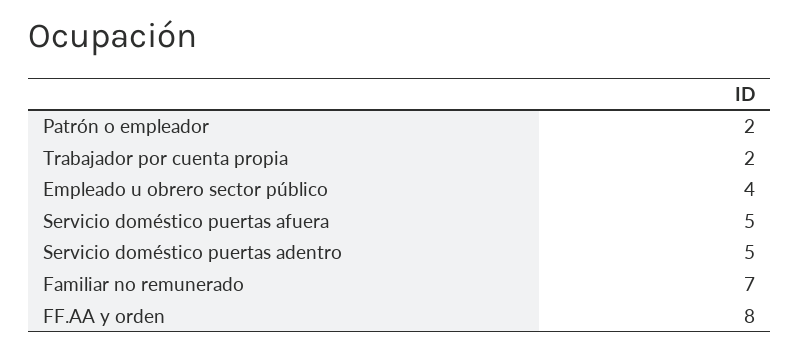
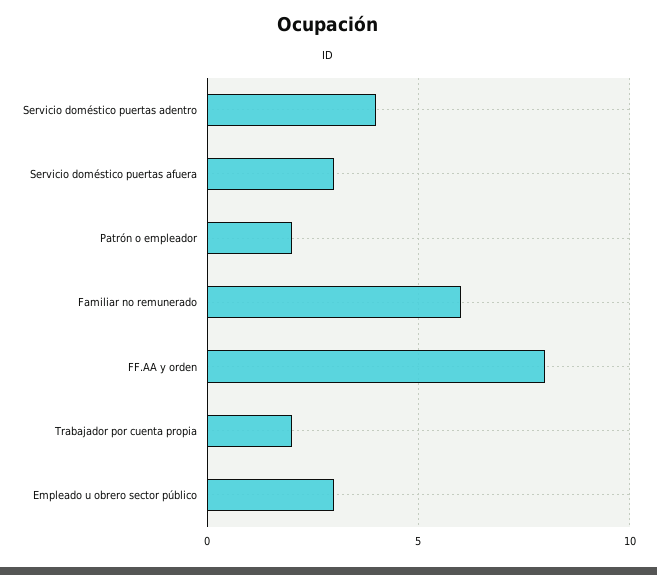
Empleado u obrero sector público: 4 -> 3
Servicio doméstico puertas afuera: 5 -> 3
Servicio doméstico puertas adentro: 5 -> 4
Familiar no remunerado: 7 -> 6

